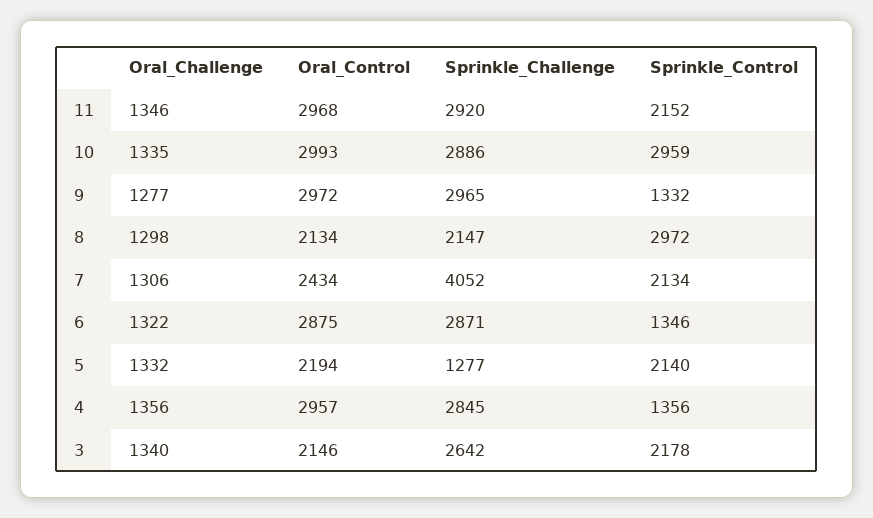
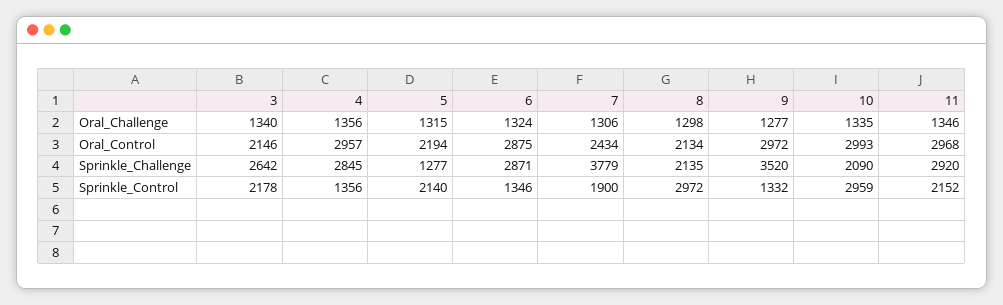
Sprinkle_Challenge, 10: 2886 -> 2090
Sprinkle_Challenge, 9: 2965 -> 3520
Sprinkle_Challenge, 8: 2147 -> 2135
Sprinkle_Challenge, 7: 4052 -> 3779
Sprinkle_Control, 7: 2134 -> 1900
Oral_Challenge, 6: 1322 -> 1324
Oral_Challenge, 5: 1332 -> 1315

